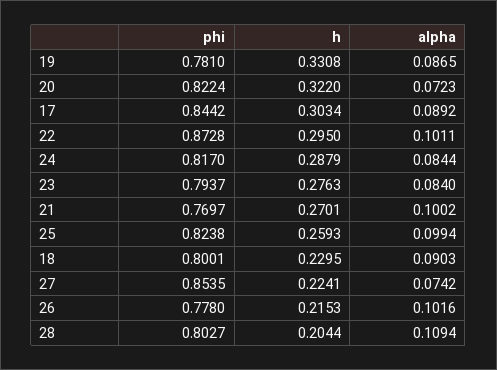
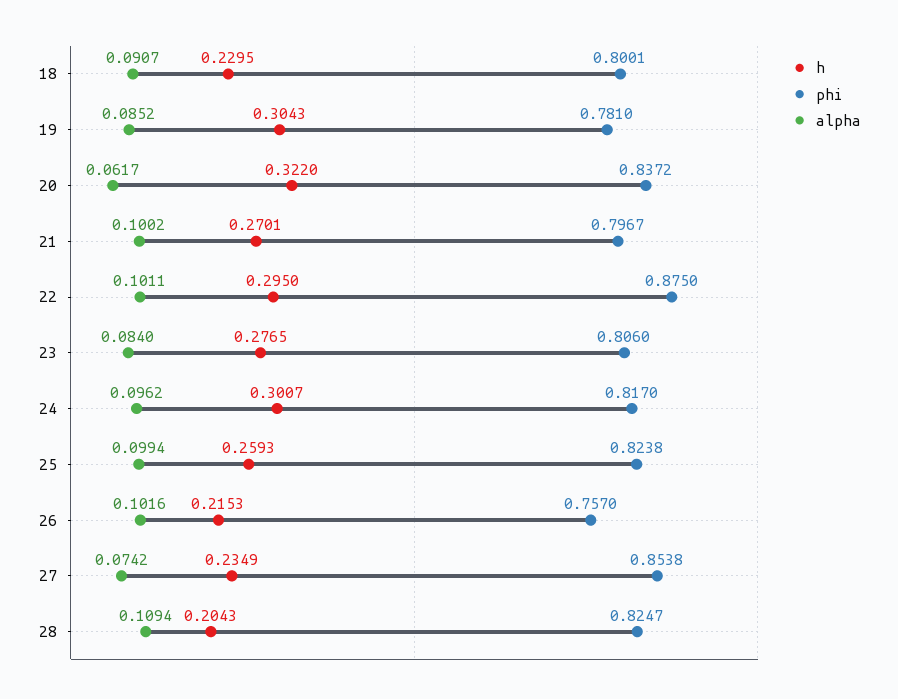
h, 19: 0.3308 -> 0.3043
alpha, 19: 0.0865 -> 0.0852
phi, 20: 0.8224 -> 0.8372
alpha, 20: 0.0723 -> 0.0617
phi, 17: 0.8442 -> none
h, 17: 0.3034 -> none
alpha, 17: 0.0892 -> none
phi, 22: 0.8728 -> 0.875
h, 24: 0.2879 -> 0.3007
alpha, 24: 0.0844 -> 0.0962
phi, 23: 0.7937 -> 0.806
h, 23: 0.2763 -> 0.2765
phi, 21: 0.7697 -> 0.7967
alpha, 18: 0.0903 -> 0.0907
phi, 27: 0.8535 -> 0.8538
h, 27: 0.2241 -> 0.2349
phi, 26: 0.778 -> 0.757
phi, 28: 0.8027 -> 0.8247
h, 28: 0.2044 -> 0.2043

